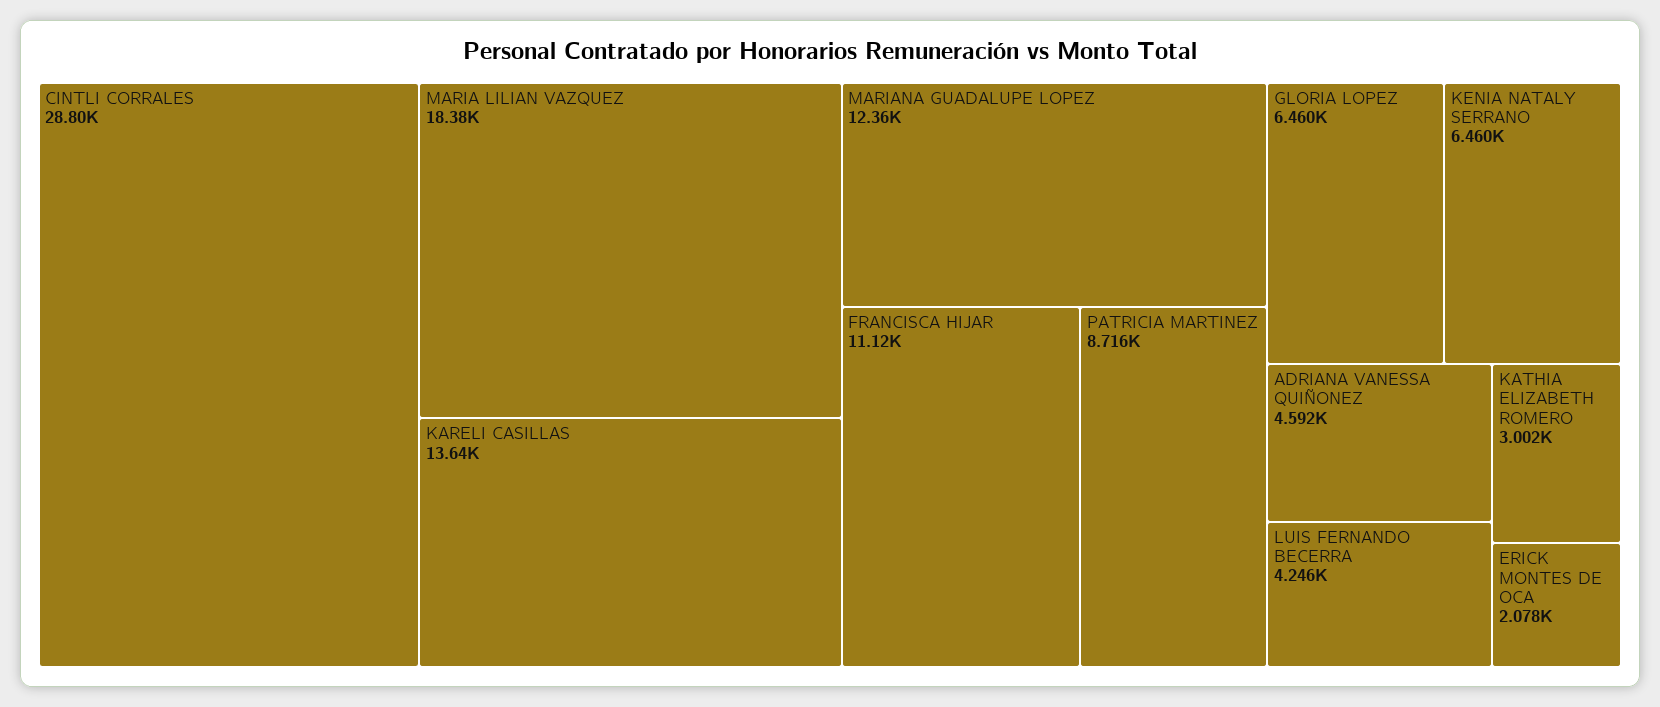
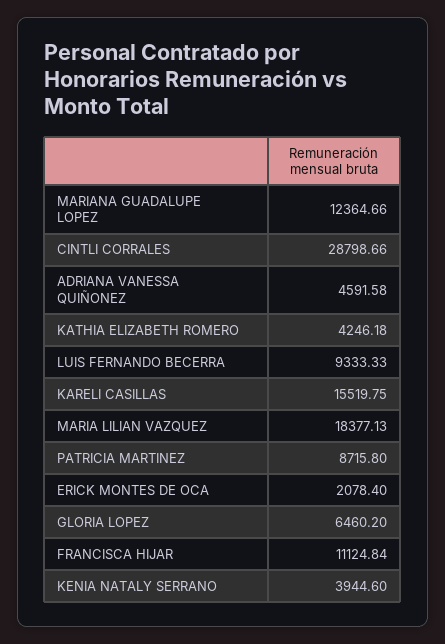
KARELI CASILLAS: 13640 -> 15519.75
KENIA NATALY SERRANO: 6460 -> 3944.6
LUIS FERNANDO BECERRA: 4246 -> 9333.33
KATHIA ELIZABETH ROMERO: 3002 -> 4246.18

